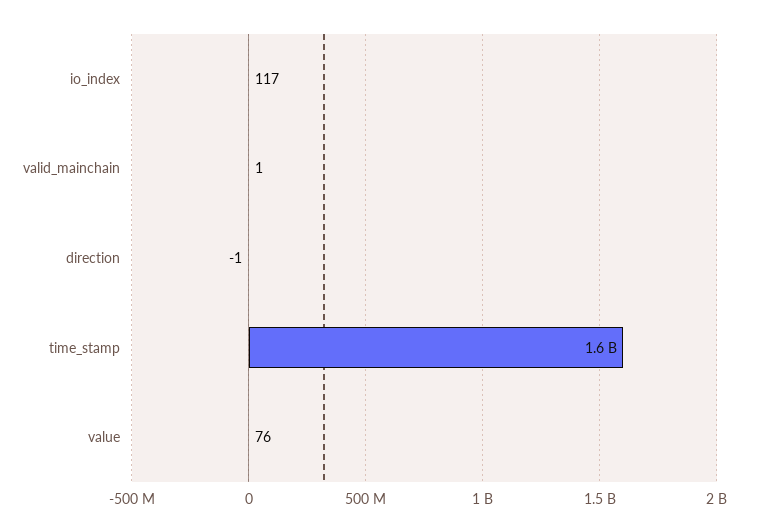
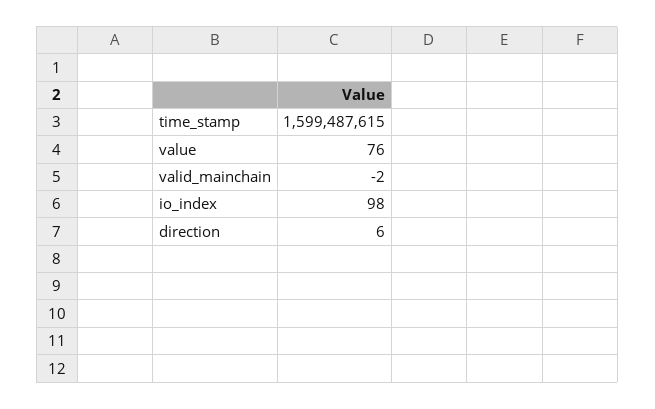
io_index: 117 -> 98
valid_mainchain: 1 -> -2
direction: -1 -> 6

